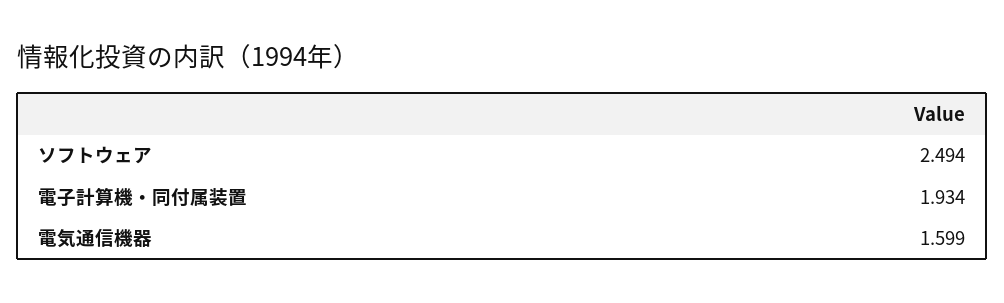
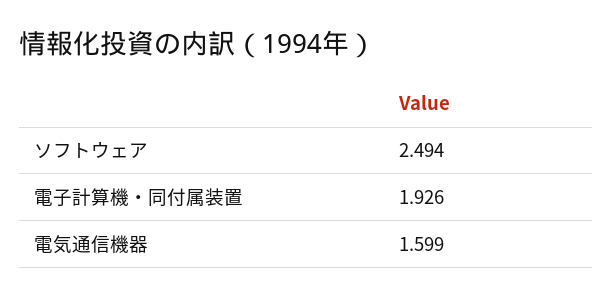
電子計算機・同付属装置: 1.934 -> 1.926

